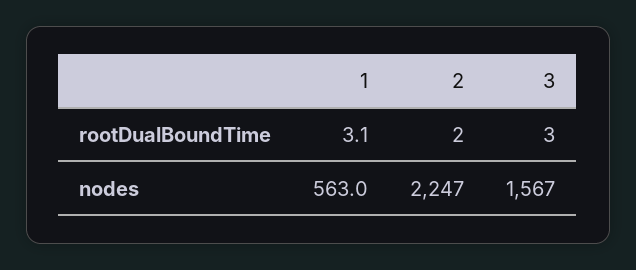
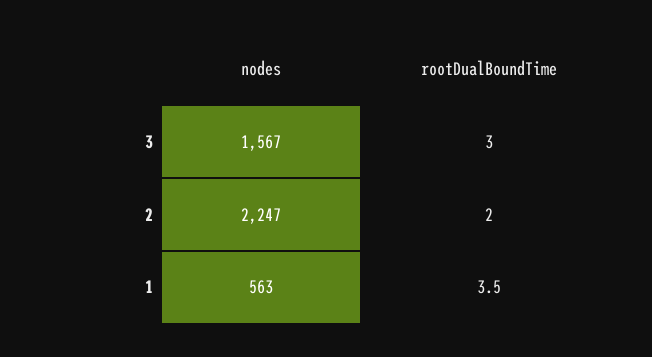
1, rootDualBoundTime: 3.1 -> 3.5

